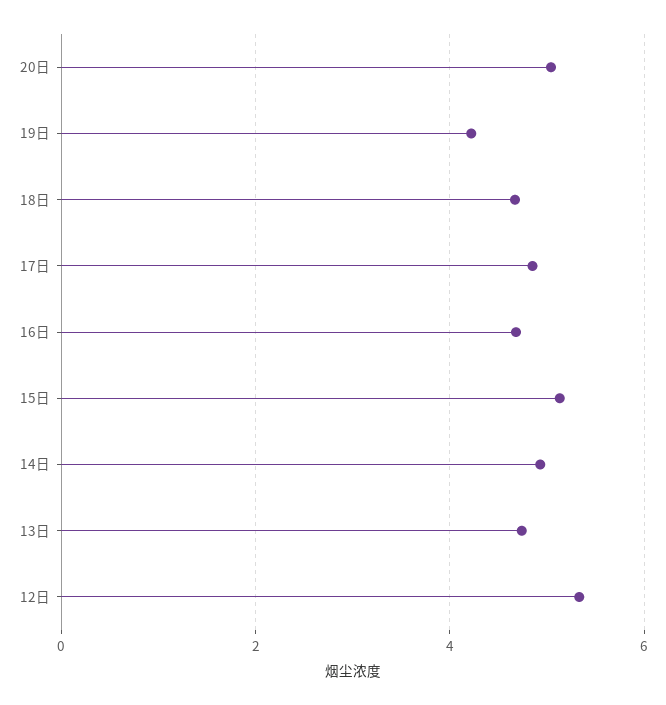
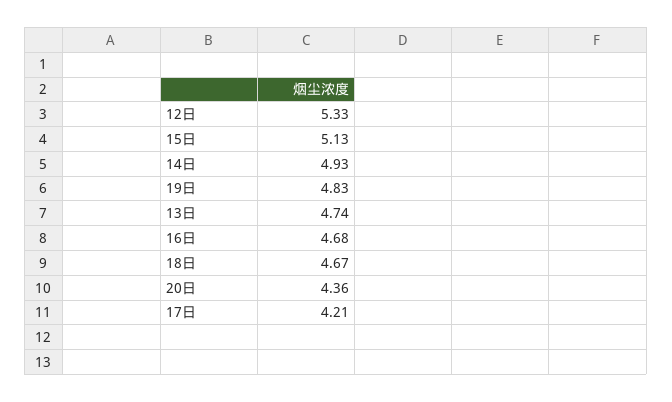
20日: 5 -> 4.36
19日: 4.2 -> 4.83
17日: 4.8 -> 4.21

